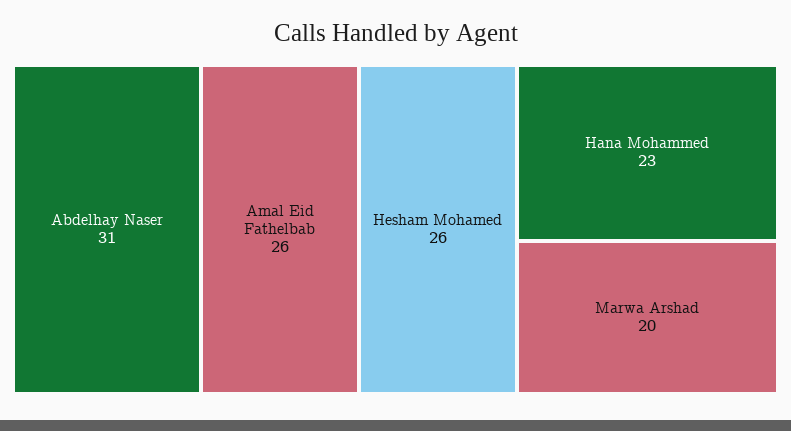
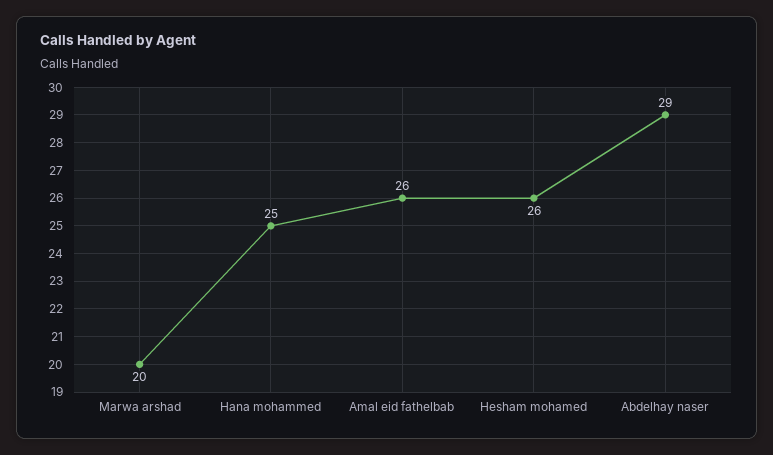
Abdelhay Naser: 31 -> 29
Hana Mohammed: 23 -> 25

